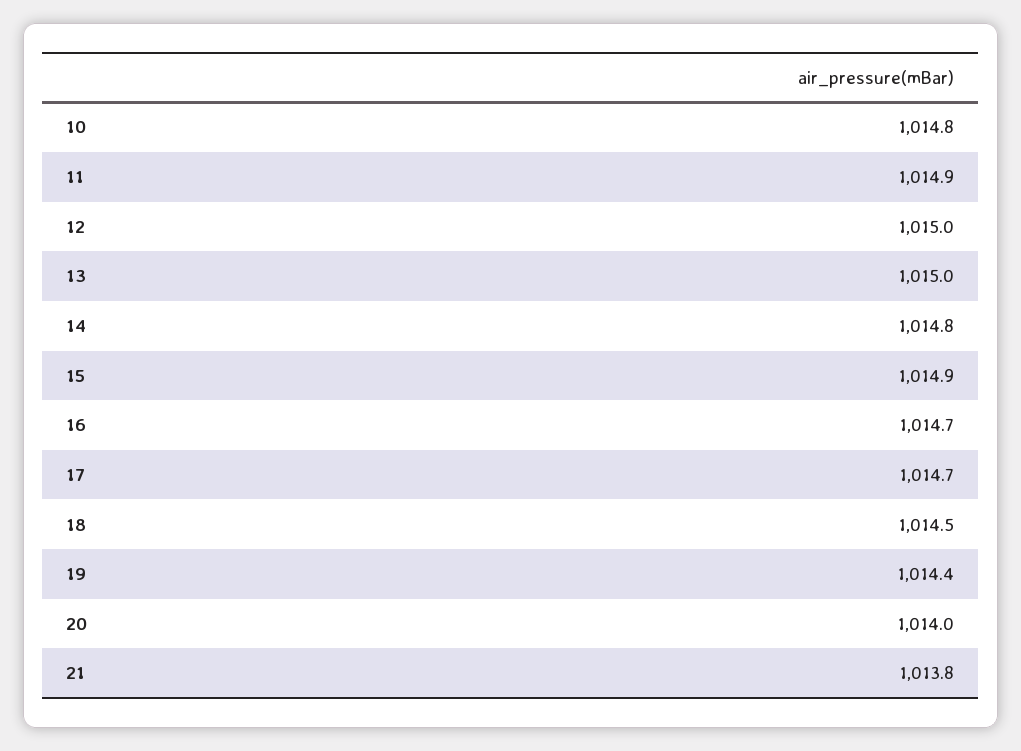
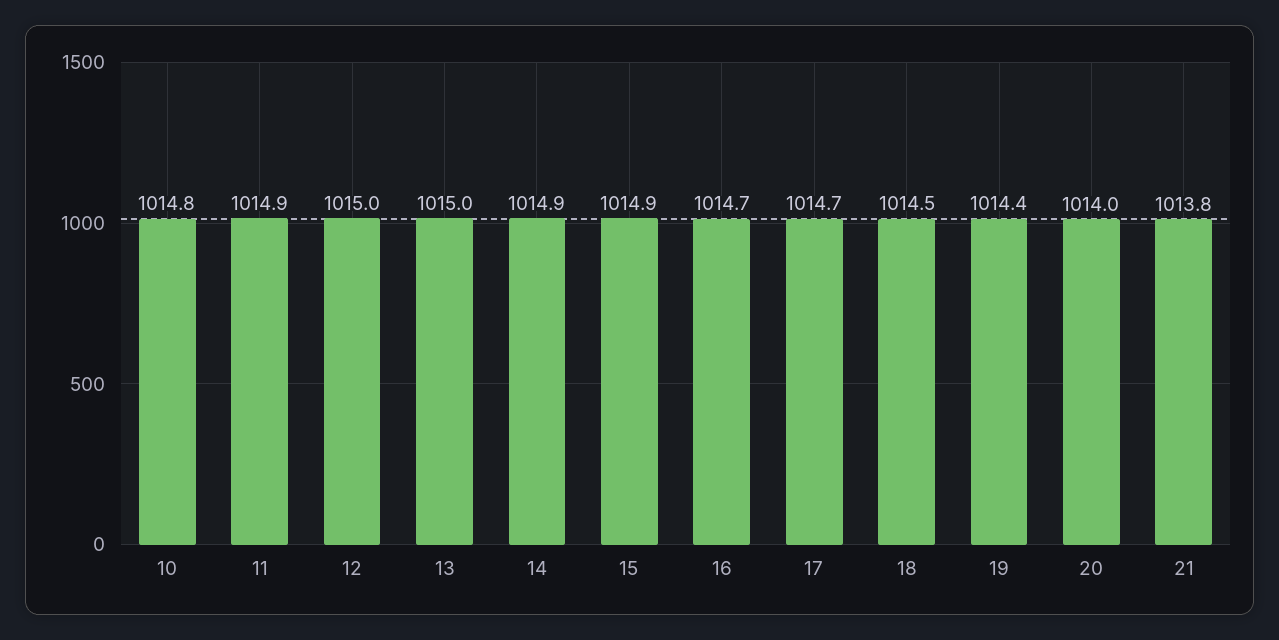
14: 1014.8 -> 1014.9

